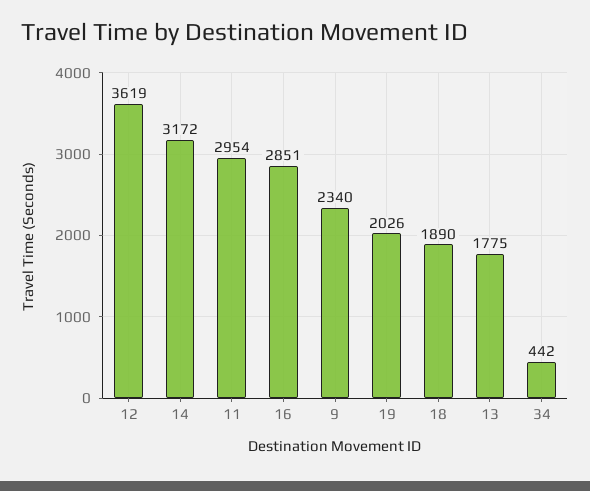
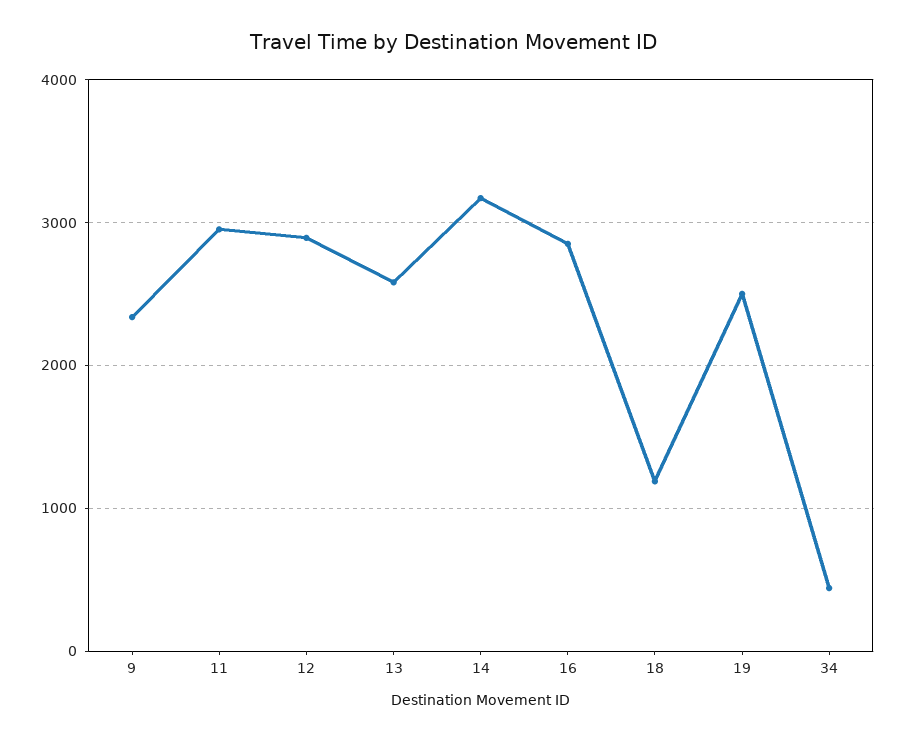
12: 3619 -> 2900
19: 2026 -> 2500
18: 1890 -> 1200
13: 1775 -> 2600

